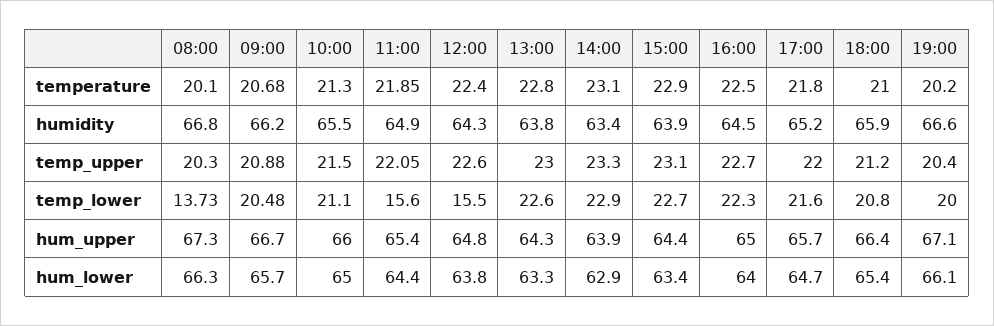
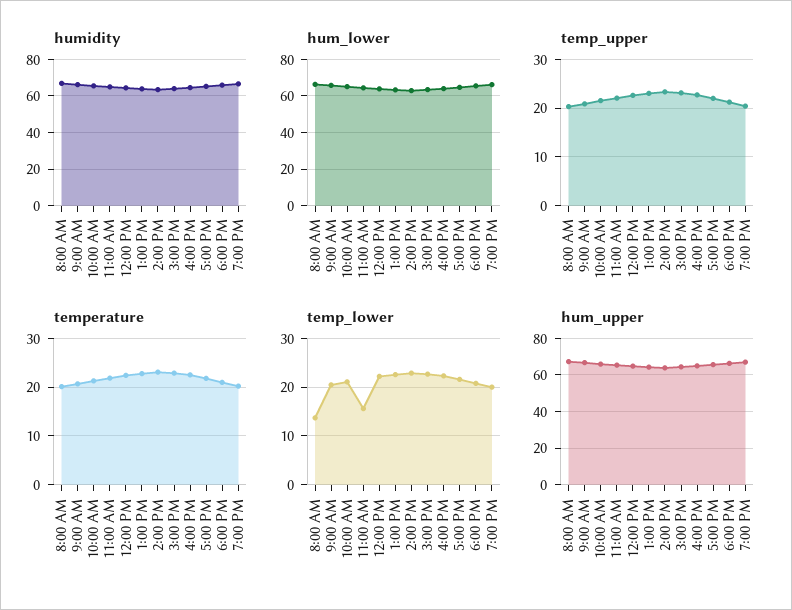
temp_lower, 12:00: 15.5 -> 22

